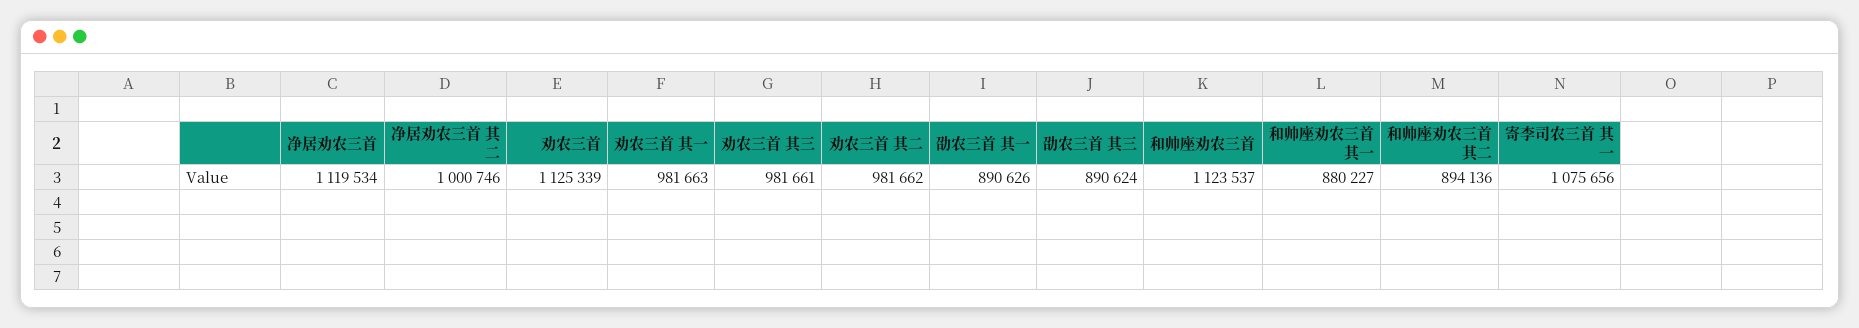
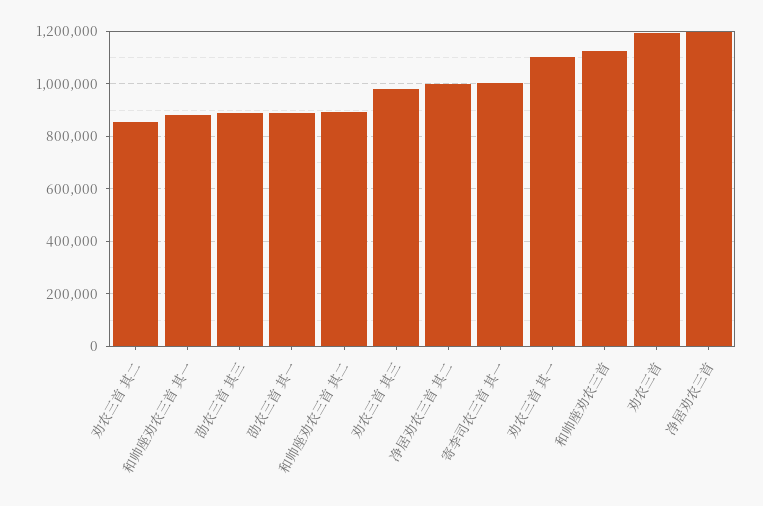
净居劝农三首: 1119534 -> 1200000
劝农三首: 1125339 -> 1200000
劝农三首 其一: 981663 -> 1100000
劝农三首 其二: 981662 -> 850000
寄李司农三首 其一: 1075656 -> 1000000

